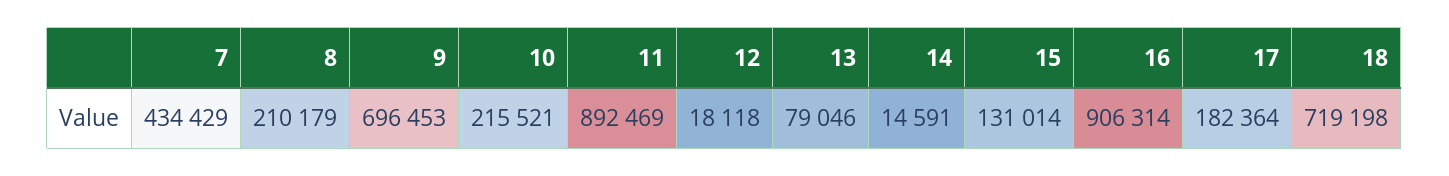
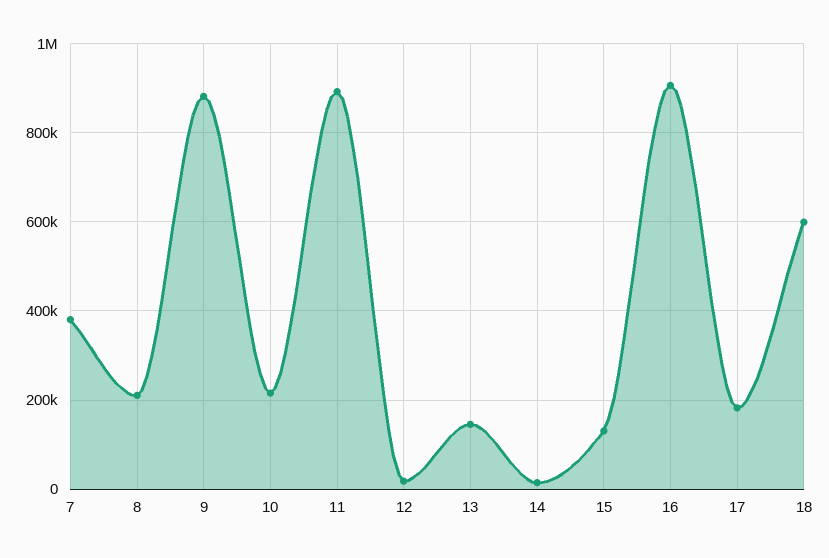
7: 434429 -> 380000
9: 696453 -> 880000
13: 79046 -> 140000
18: 719198 -> 600000

